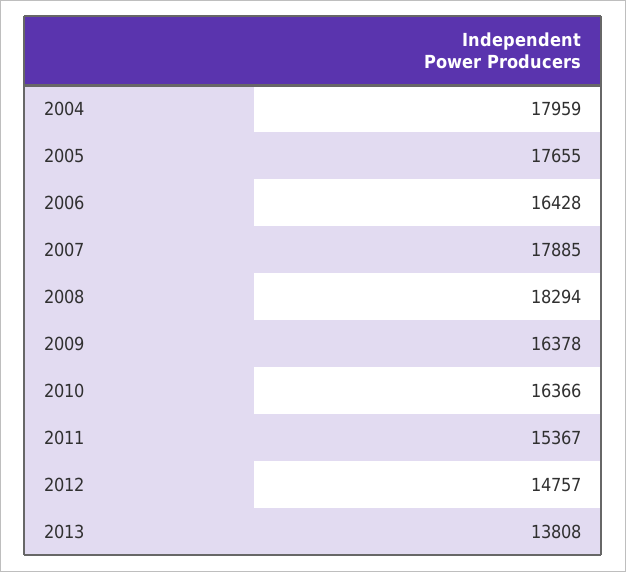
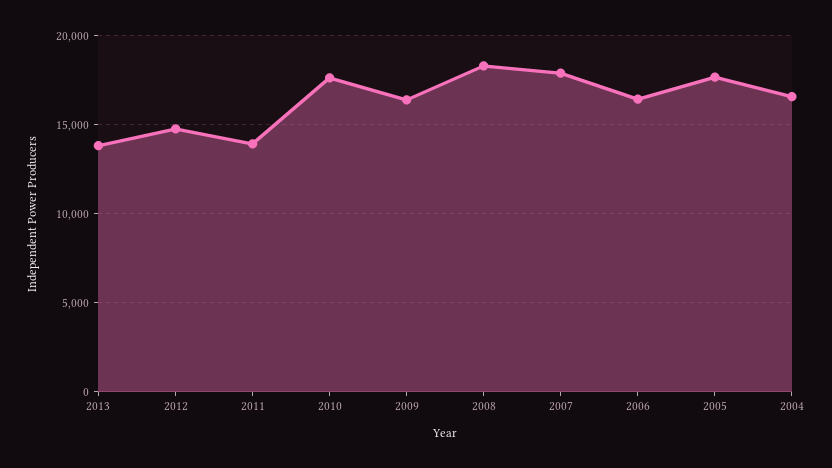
2004: 17959 -> 16500
2010: 16366 -> 17500
2011: 15367 -> 14000

